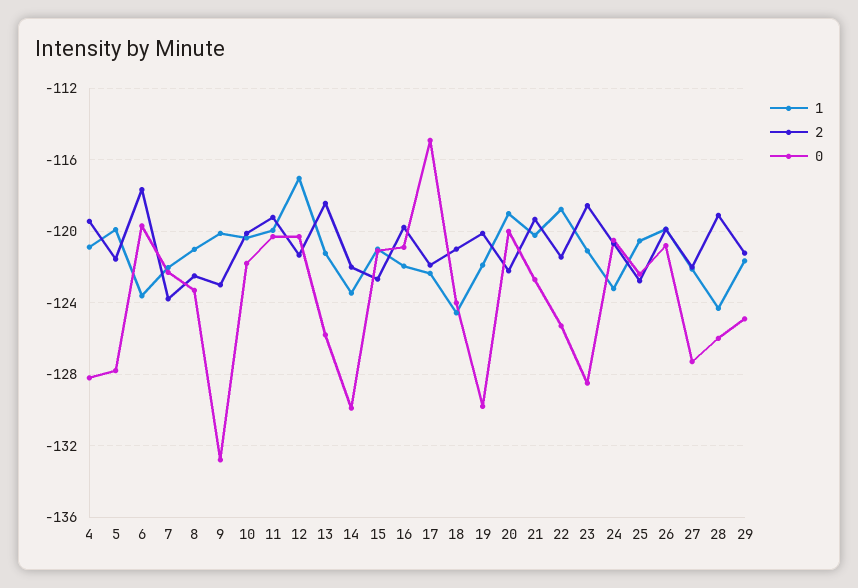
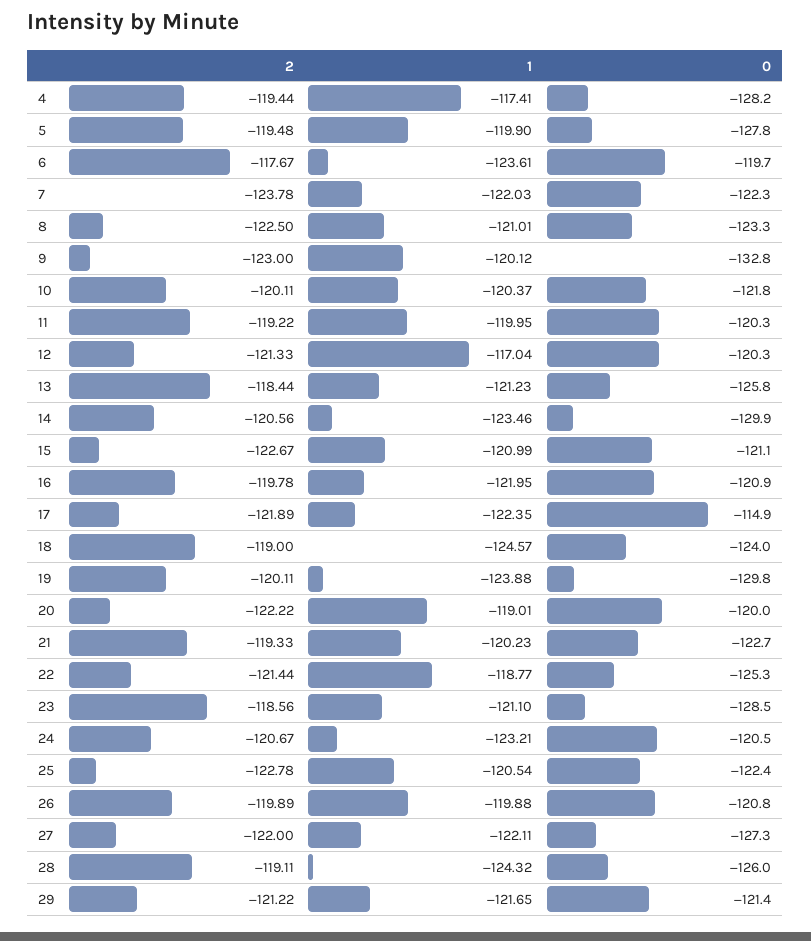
1, 4: -121 -> -117.41
2, 5: -121.5 -> -119.48
2, 14: -122 -> -120.56
2, 18: -121 -> -119
1, 19: -122 -> -123.88
0, 29: -125 -> -121.4

